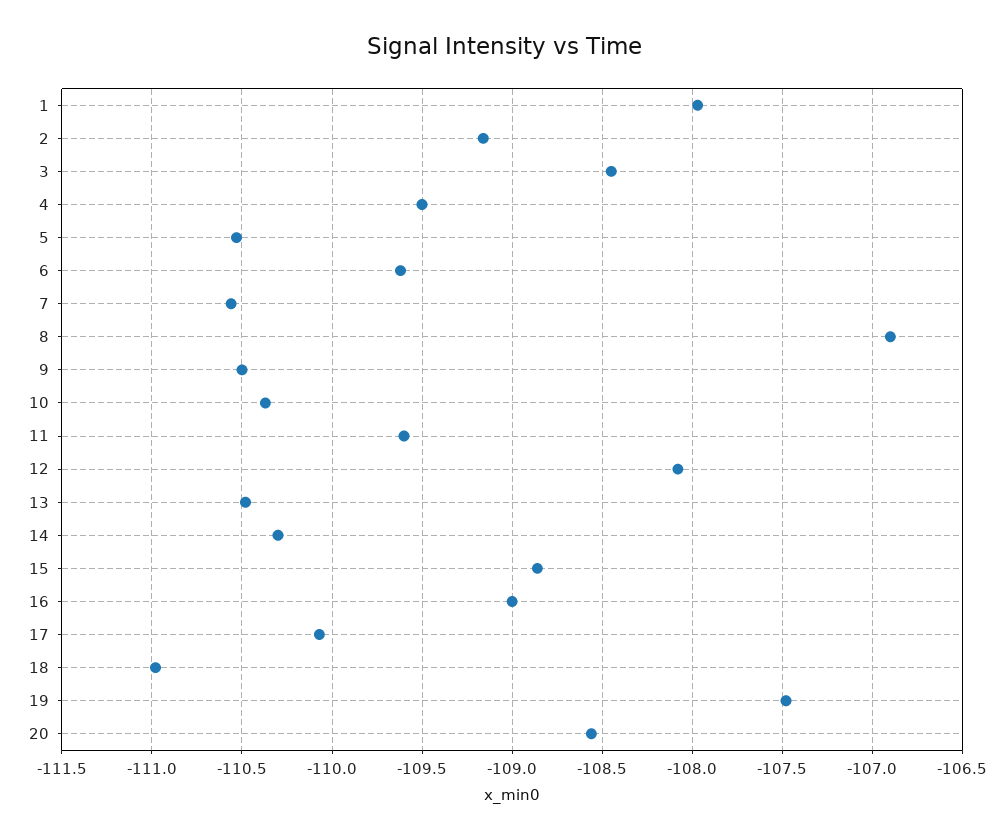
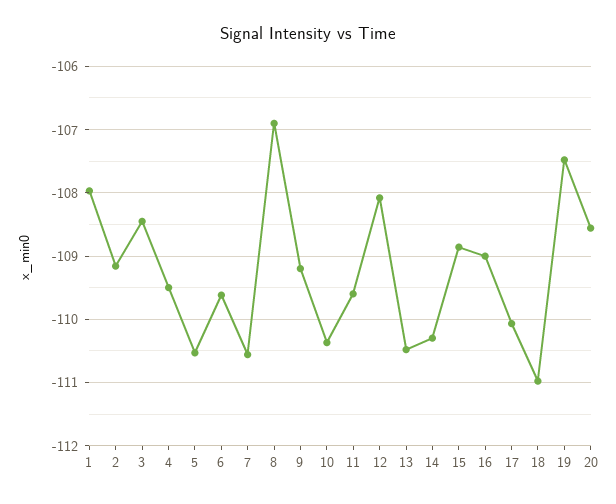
9: -110.5 -> -109.2

